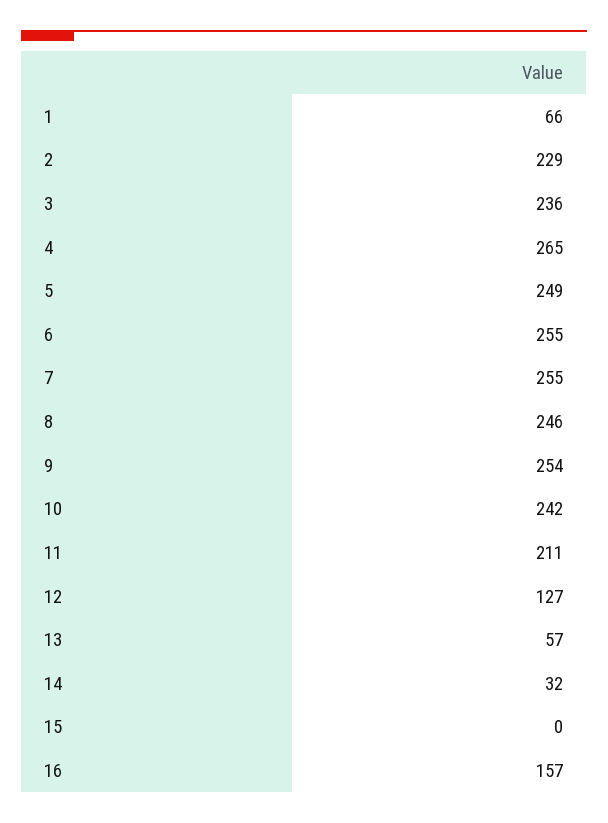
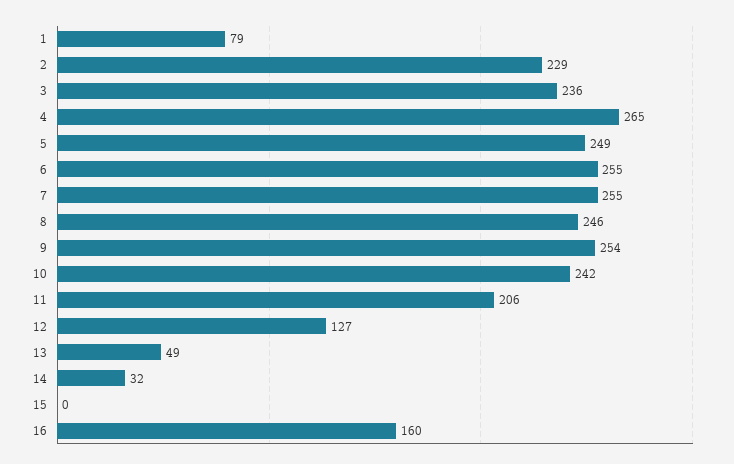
1: 66 -> 79
11: 211 -> 206
13: 57 -> 49
16: 157 -> 160

